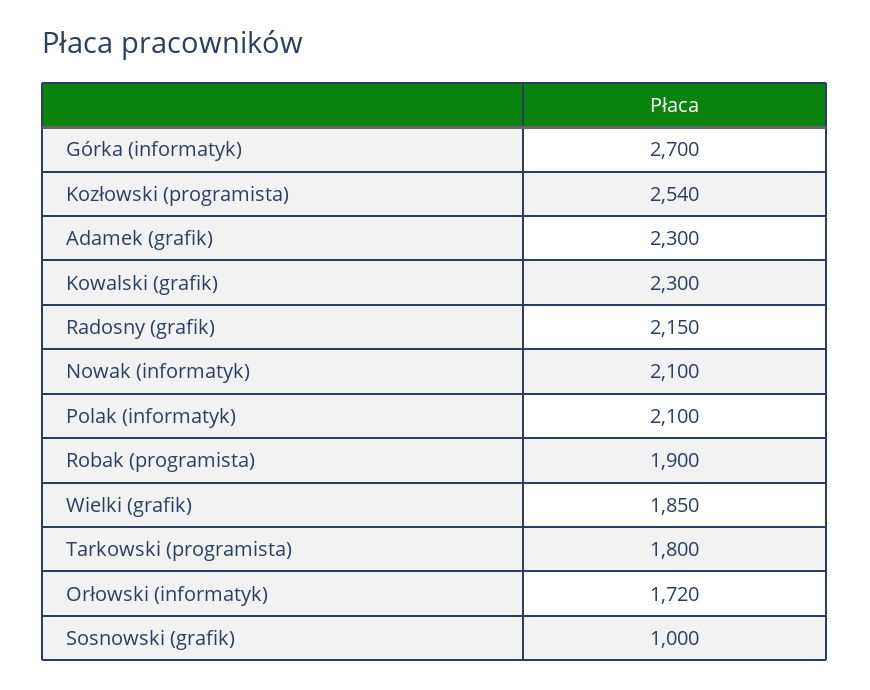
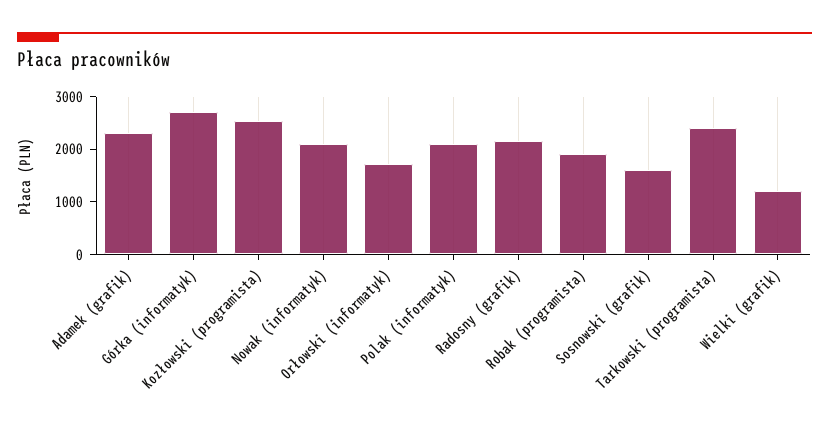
Kowalski (grafik): 2300 -> none
Wielki (grafik): 1850 -> 1200
Tarkowski (programista): 1800 -> 2400
Sosnowski (grafik): 1000 -> 1600

